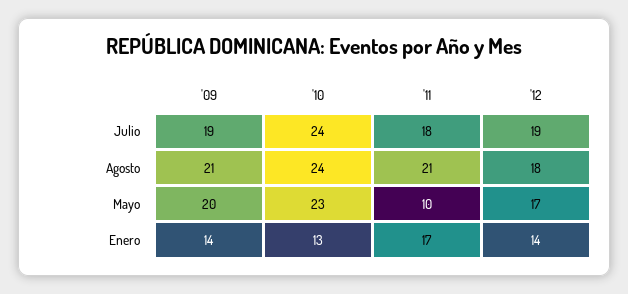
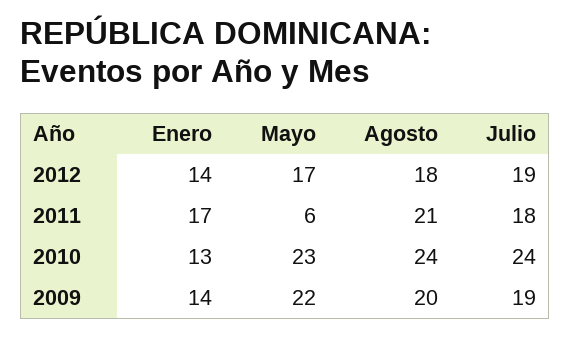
'09, Agosto: 21 -> 20
'09, Mayo: 20 -> 22
'11, Mayo: 10 -> 6

